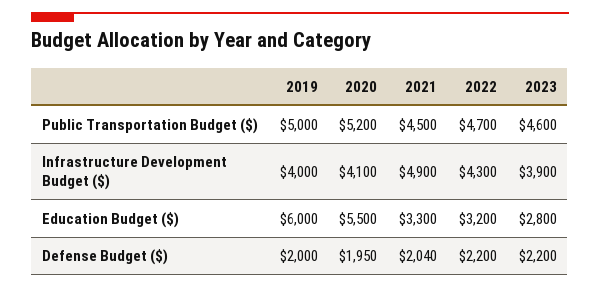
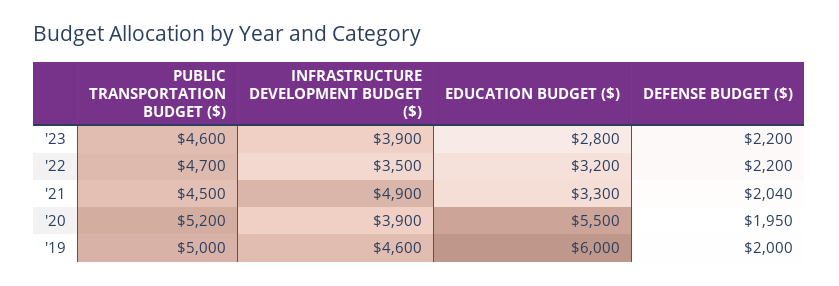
2019, Infrastructure Development Budget ($): 4000 -> 4600
2020, Infrastructure Development Budget ($): 4100 -> 3900
2022, Infrastructure Development Budget ($): 4300 -> 3500

